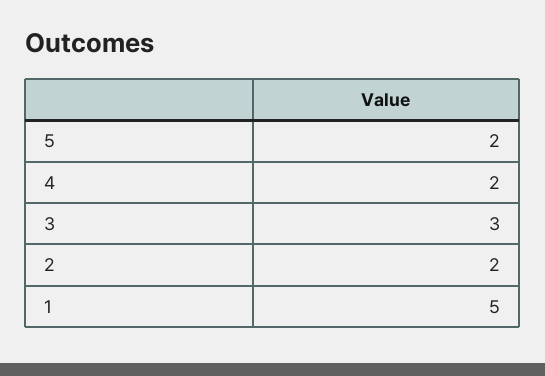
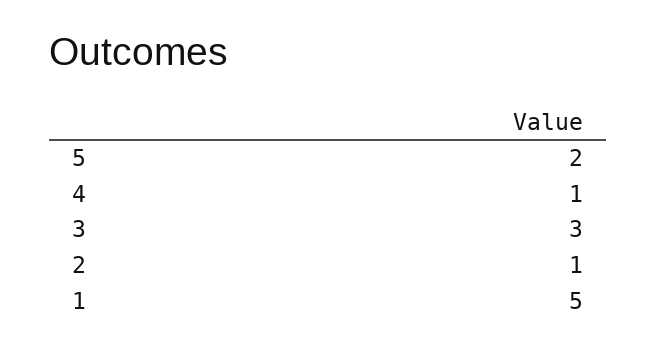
4: 2 -> 1
2: 2 -> 1

